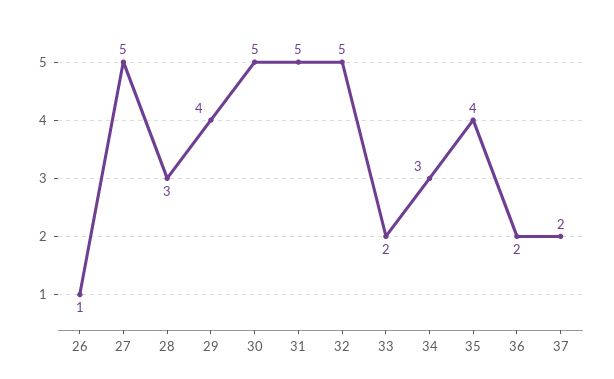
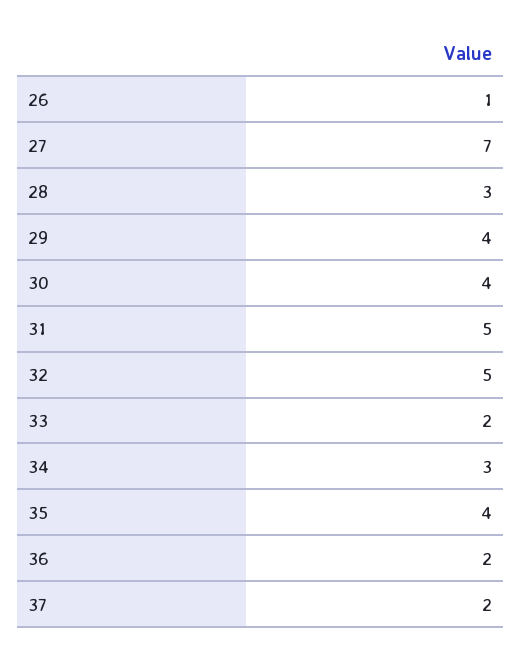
27: 5 -> 7
30: 5 -> 4

